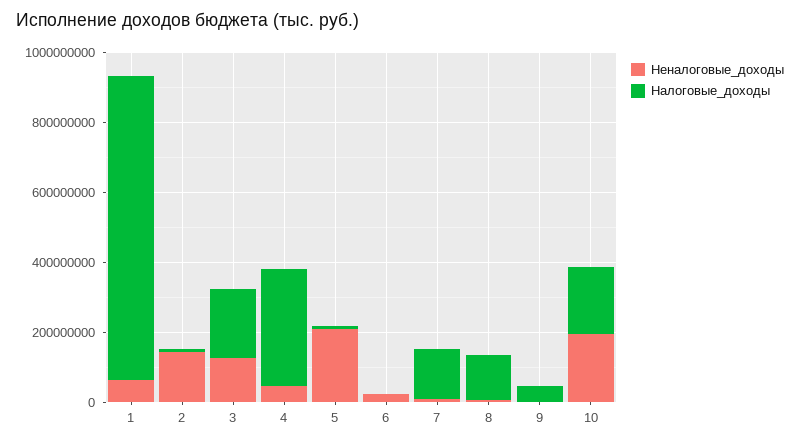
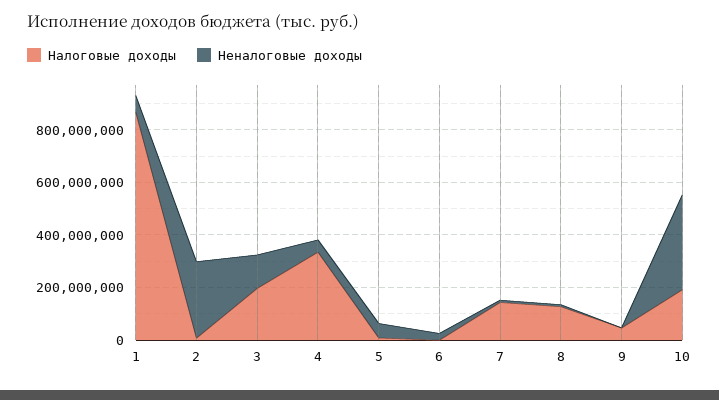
Неналоговые_доходы, 2: 150000000 -> 300000000
Неналоговые_доходы, 5: 200000000 -> 50000000
Неналоговые_доходы, 10: 200000000 -> 350000000

